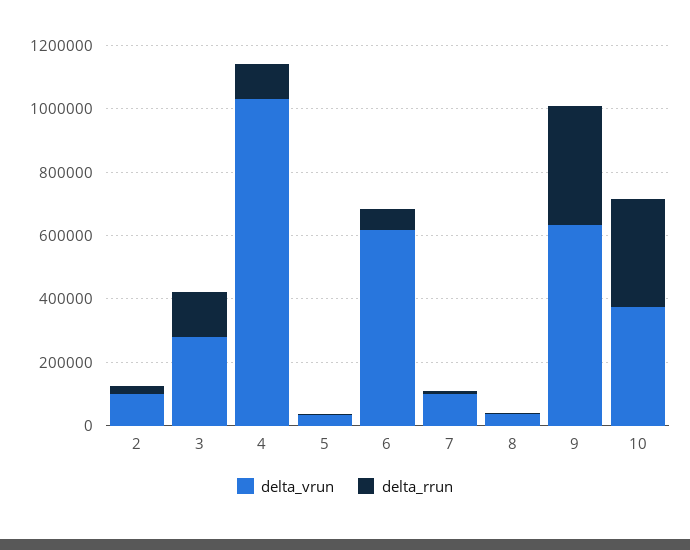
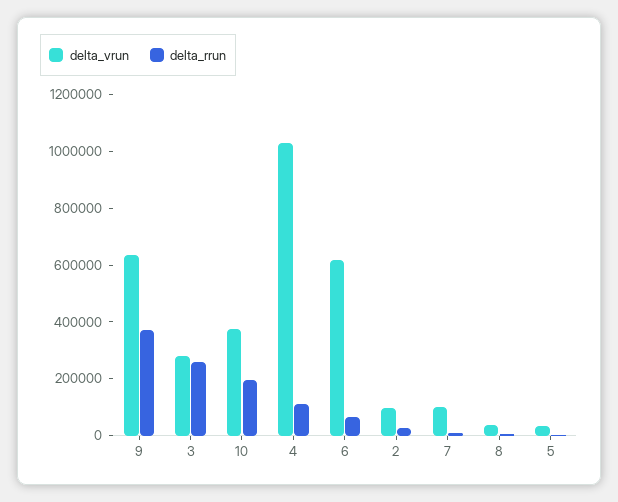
delta_rrun, 3: 150000 -> 250000
delta_rrun, 10: 350000 -> 200000

